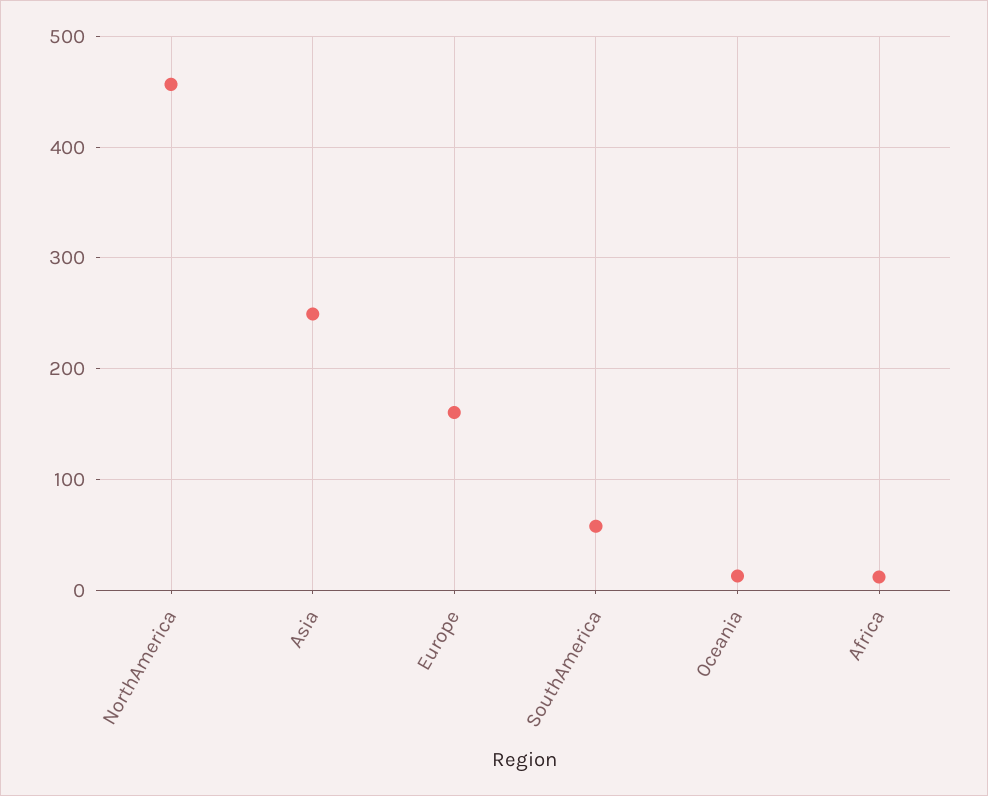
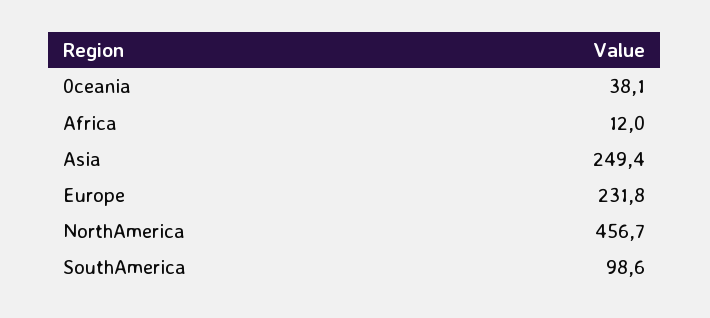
Europe: 160 -> 231.8
SouthAmerica: 60 -> 98.6
0ceania: 10 -> 38.1

